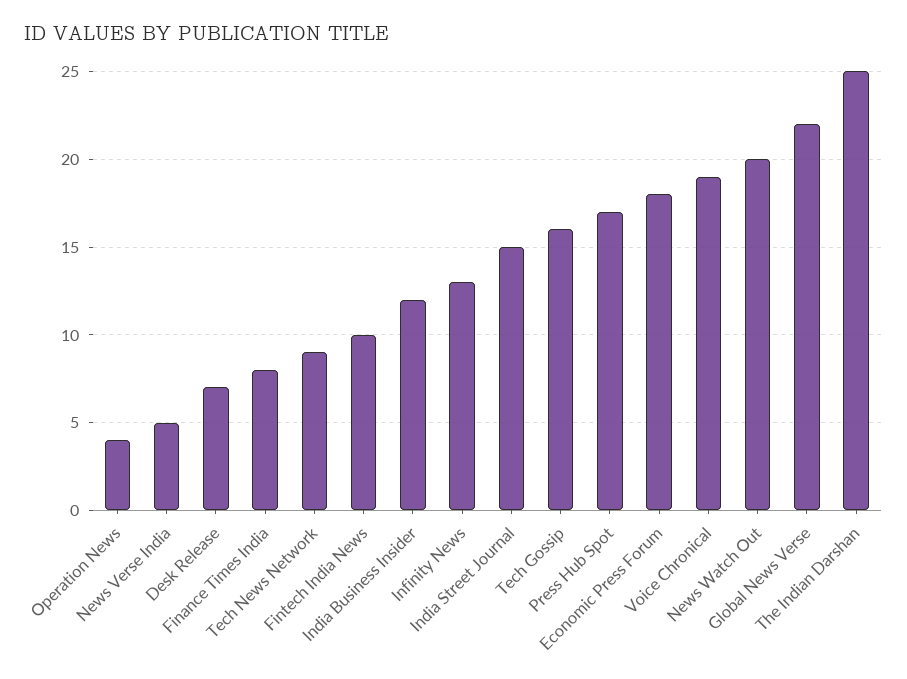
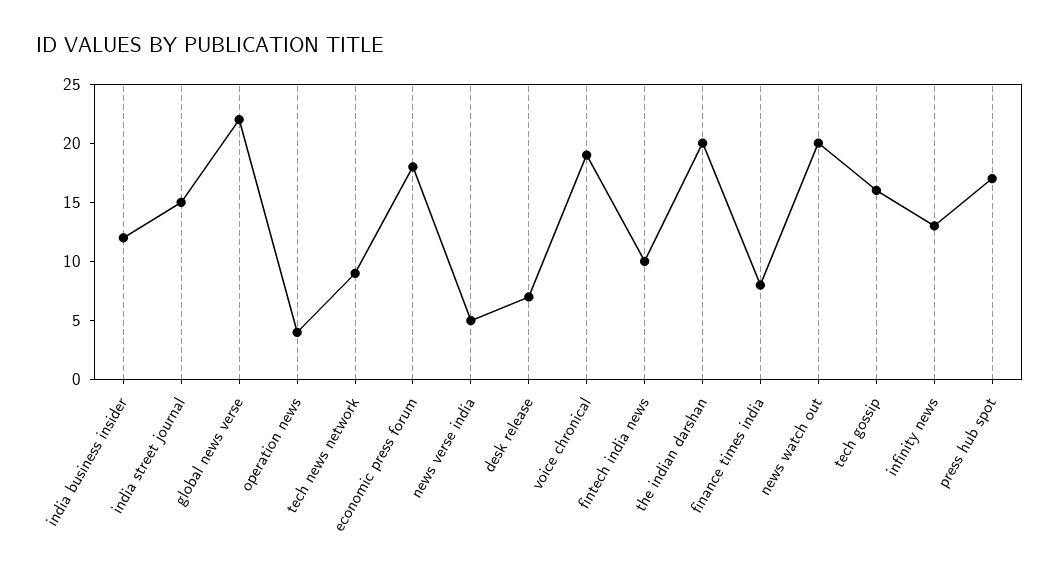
The Indian Darshan: 25 -> 20

